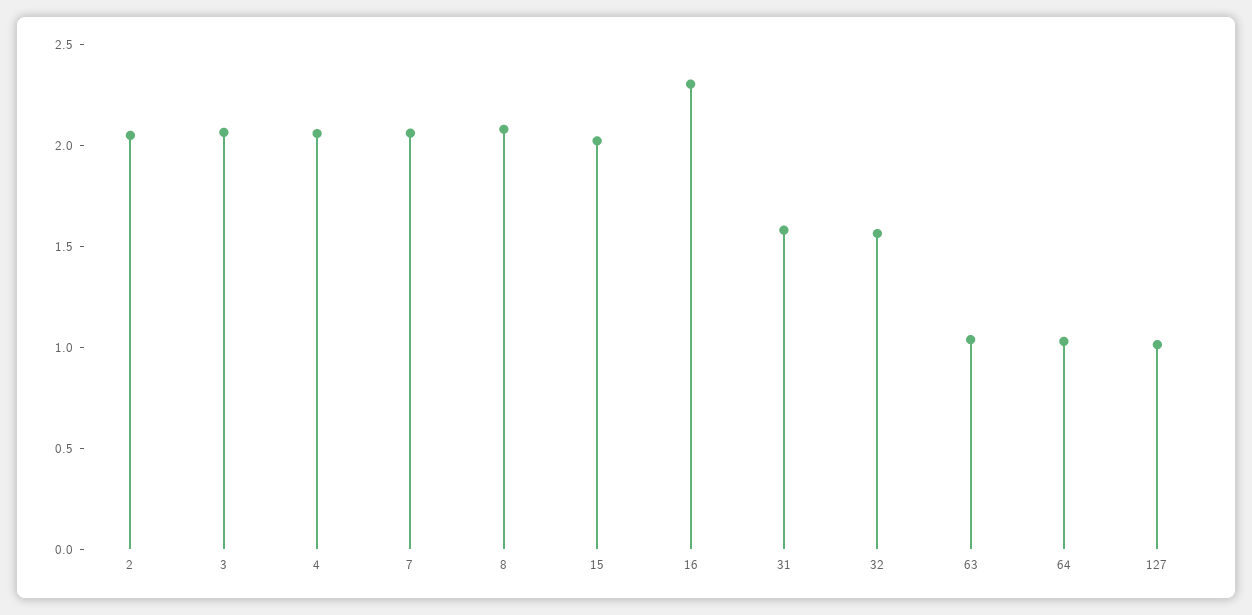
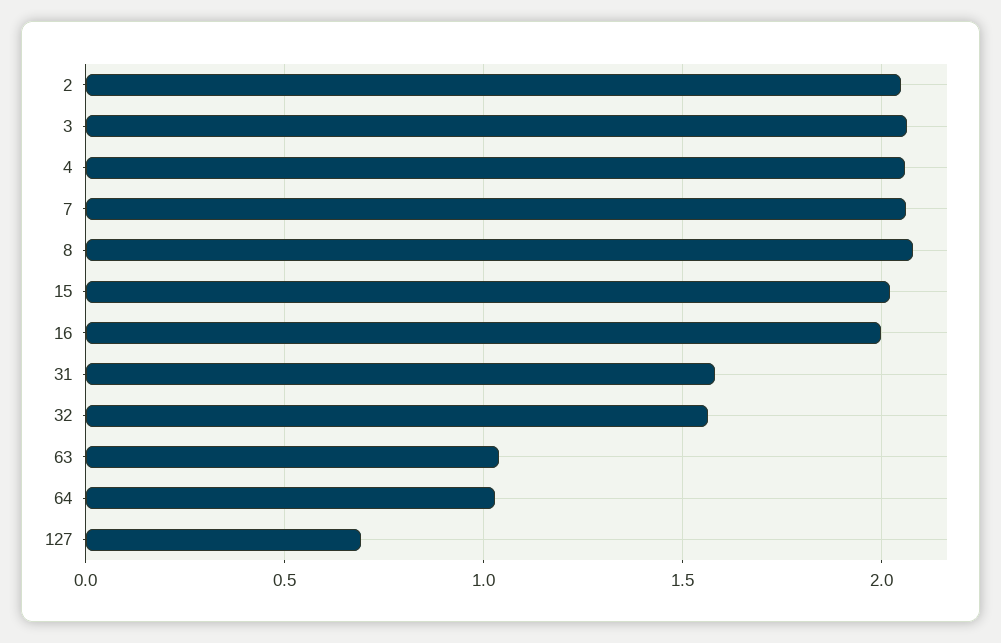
16: 2.3 -> 2
127: 1 -> 0.7

